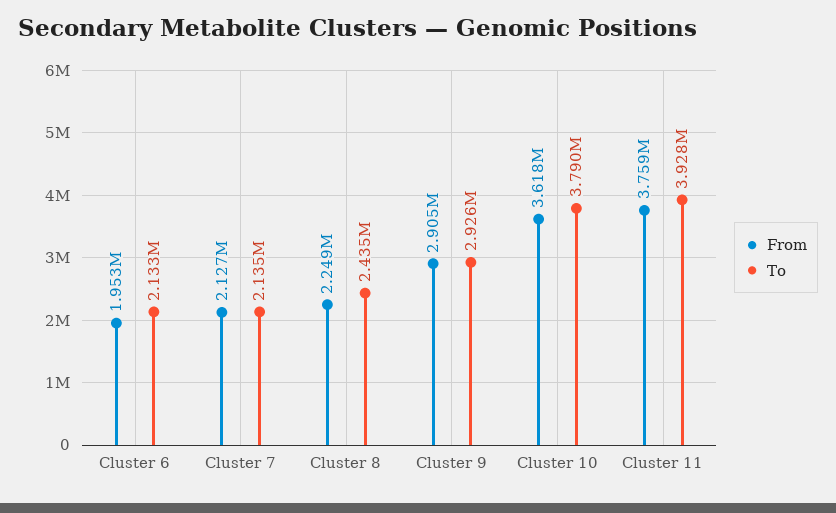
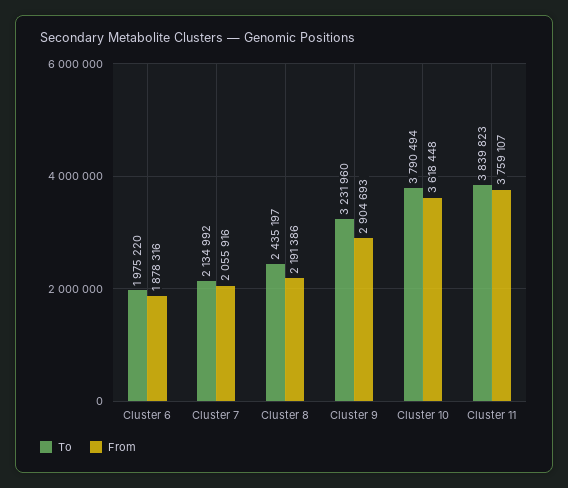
From, Cluster 6: 1953000 -> 1878316
To, Cluster 6: 2133000 -> 1975220
From, Cluster 7: 2127000 -> 2055916
From, Cluster 8: 2249000 -> 2191386
To, Cluster 9: 2926000 -> 3231960
To, Cluster 11: 3928000 -> 3839823

